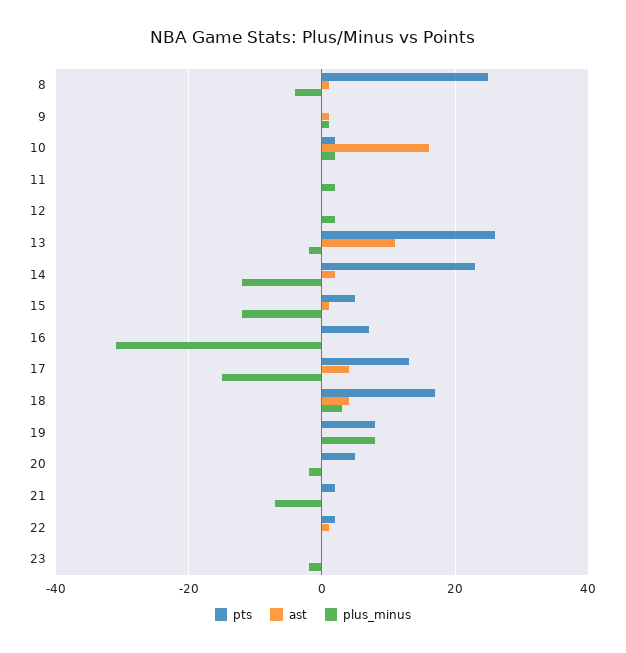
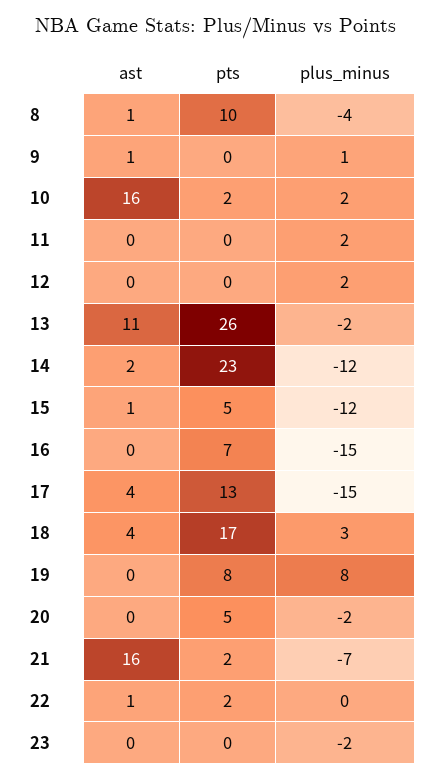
pts, 8: 25 -> 10
plus_minus, 16: -30 -> -15
ast, 21: 0 -> 16

